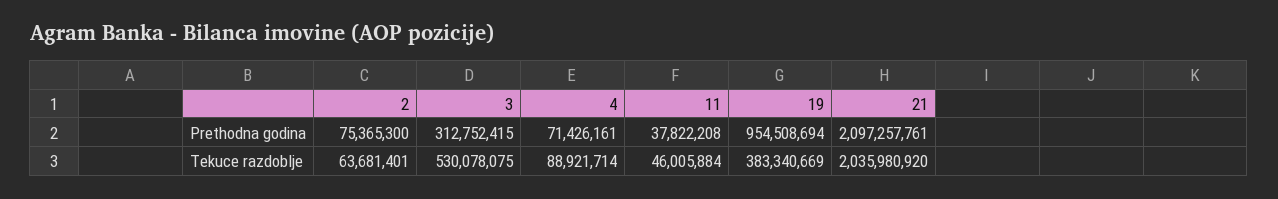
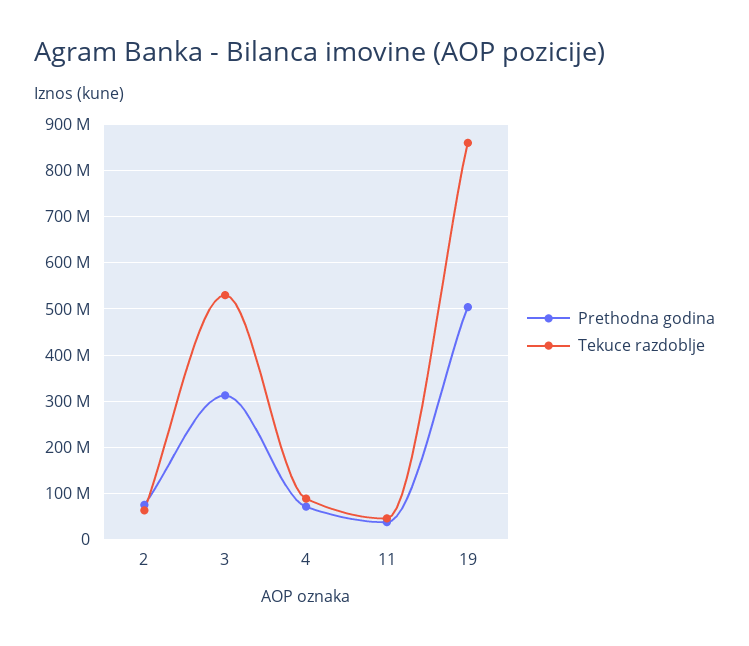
Prethodna godina, 19: 954508694 -> 500000000
Prethodna godina, 21: 2097257761 -> none
Tekuce razdoblje, 19: 383340669 -> 860000000
Tekuce razdoblje, 21: 2035980920 -> none

